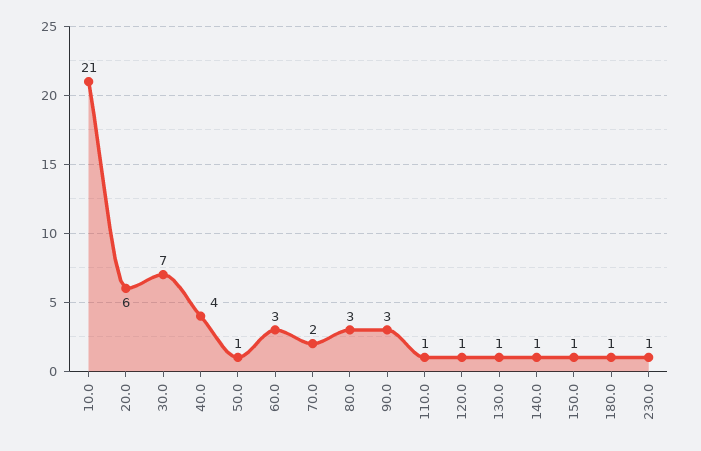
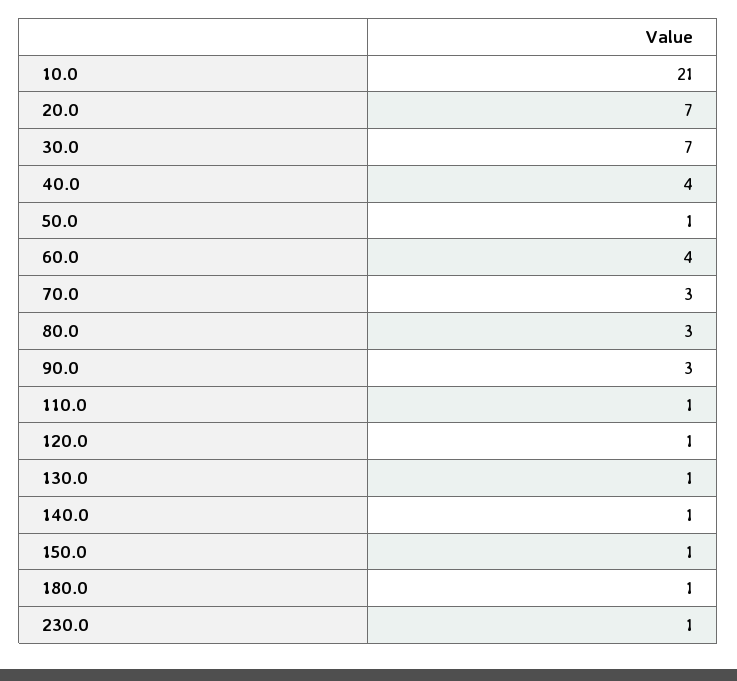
20.0: 6 -> 7
60.0: 3 -> 4
70.0: 2 -> 3

